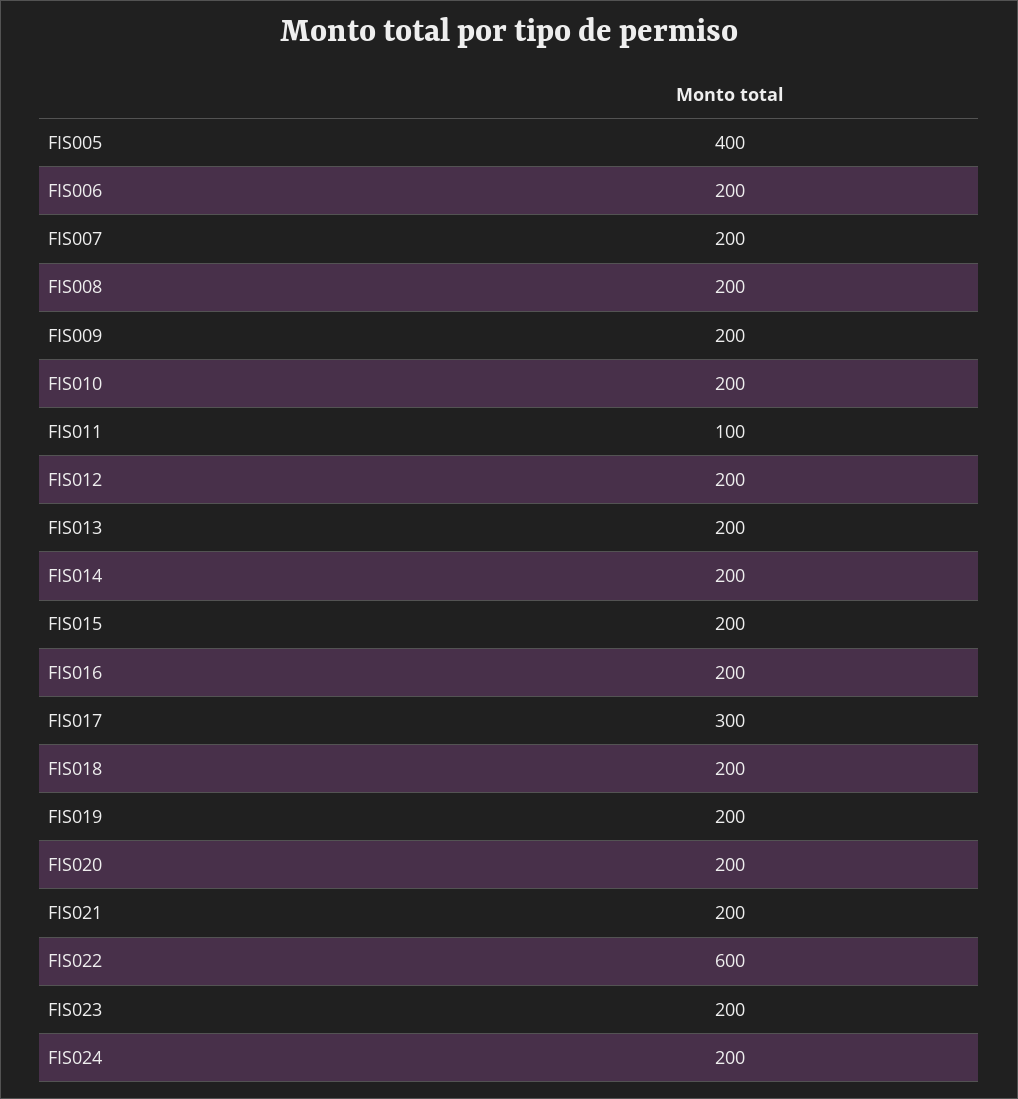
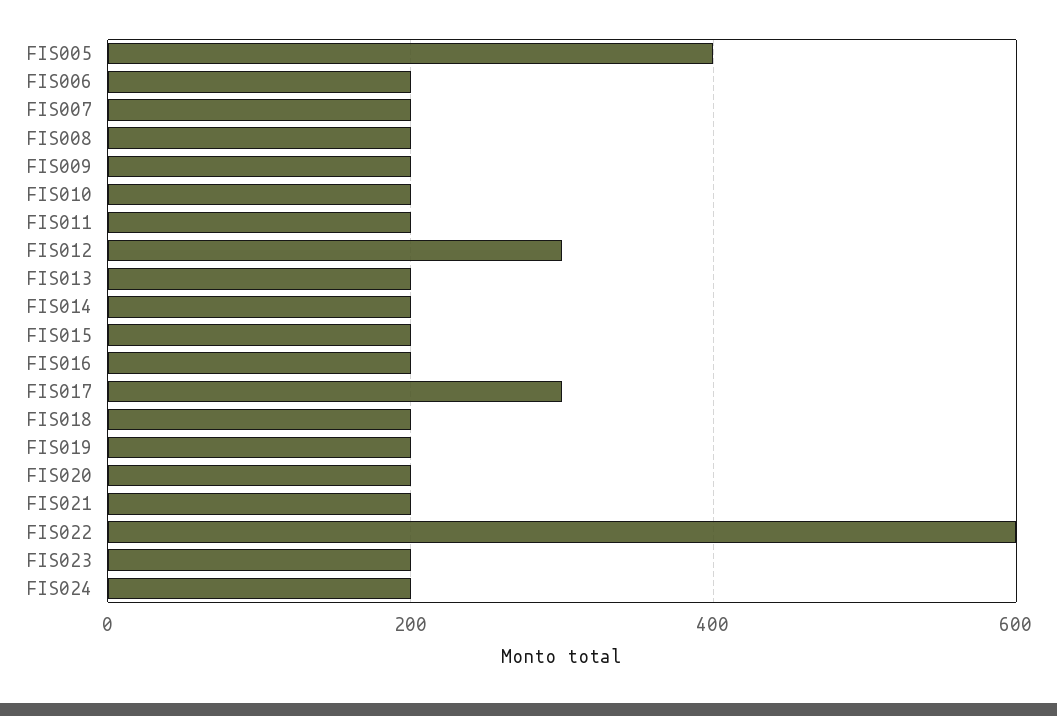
FIS011: 100 -> 200
FIS012: 200 -> 300

